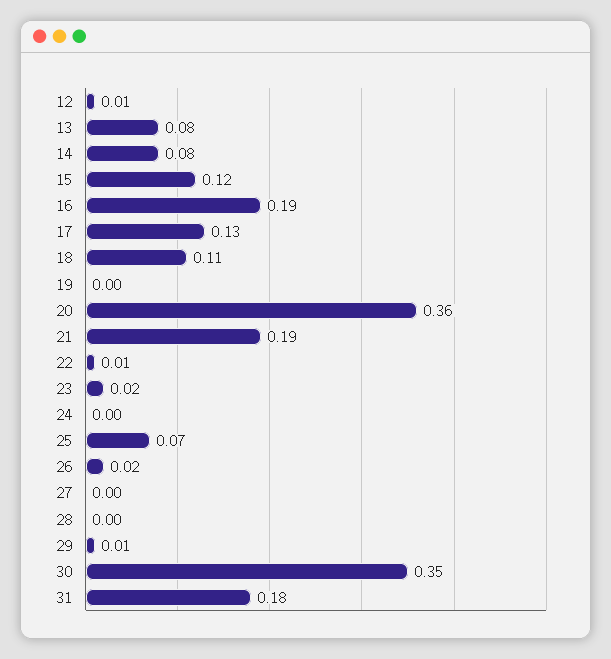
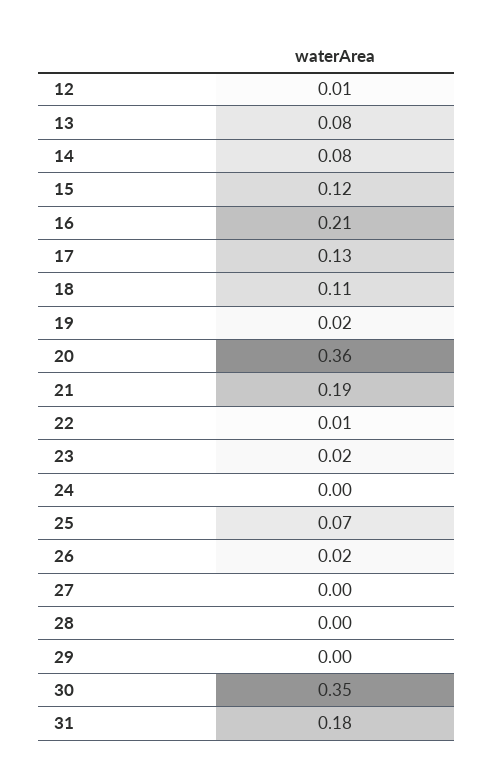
16: 0.19 -> 0.21
19: 0 -> 0.02
29: 0.01 -> 0

